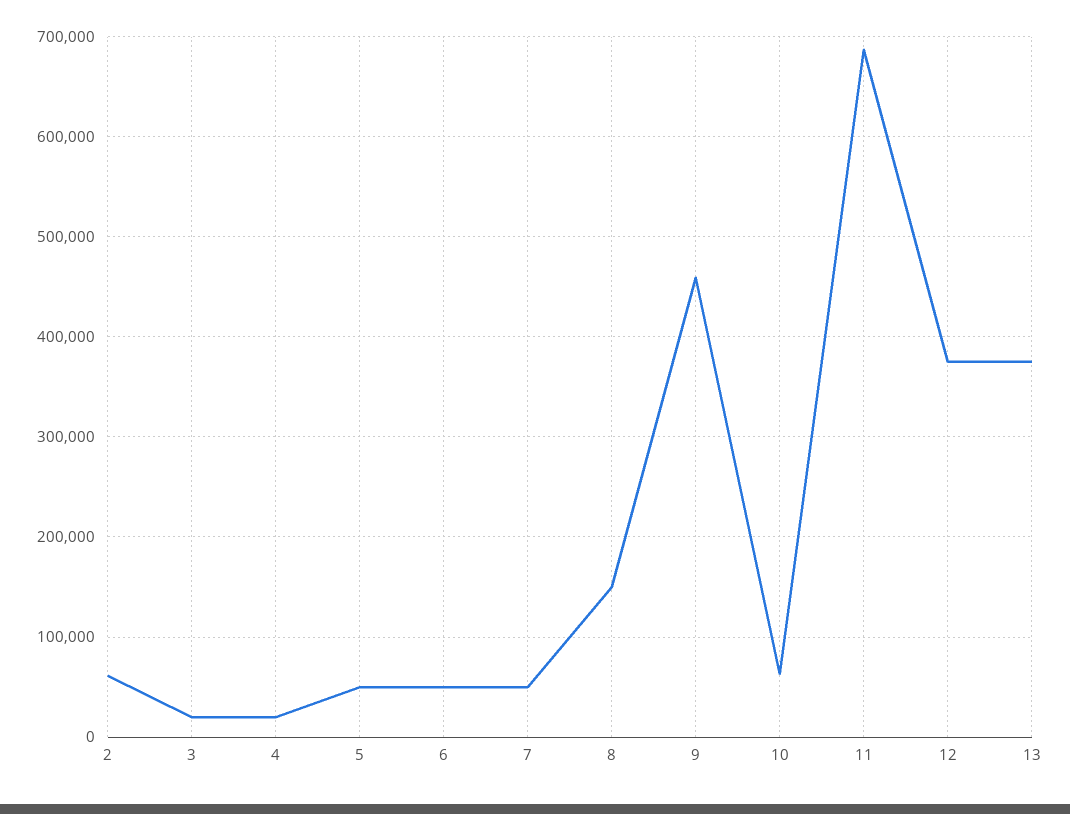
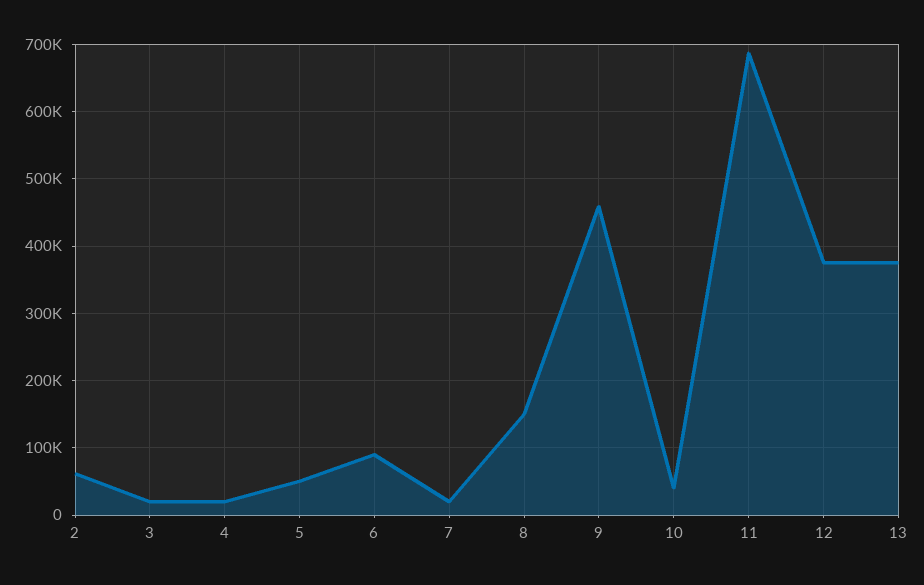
6: 50000 -> 90000
7: 50000 -> 20000
10: 60000 -> 40000

